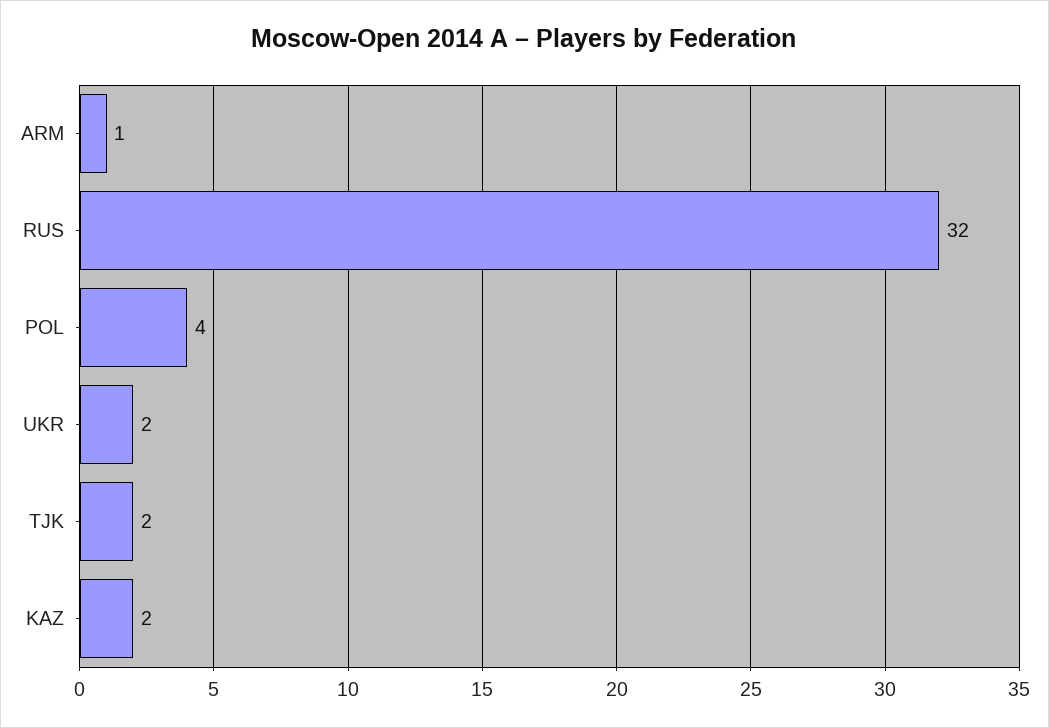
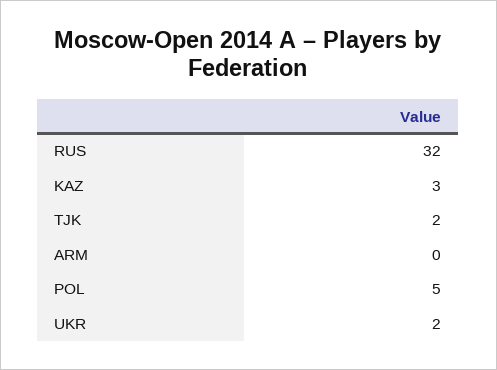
ARM: 1 -> 0
POL: 4 -> 5
KAZ: 2 -> 3

